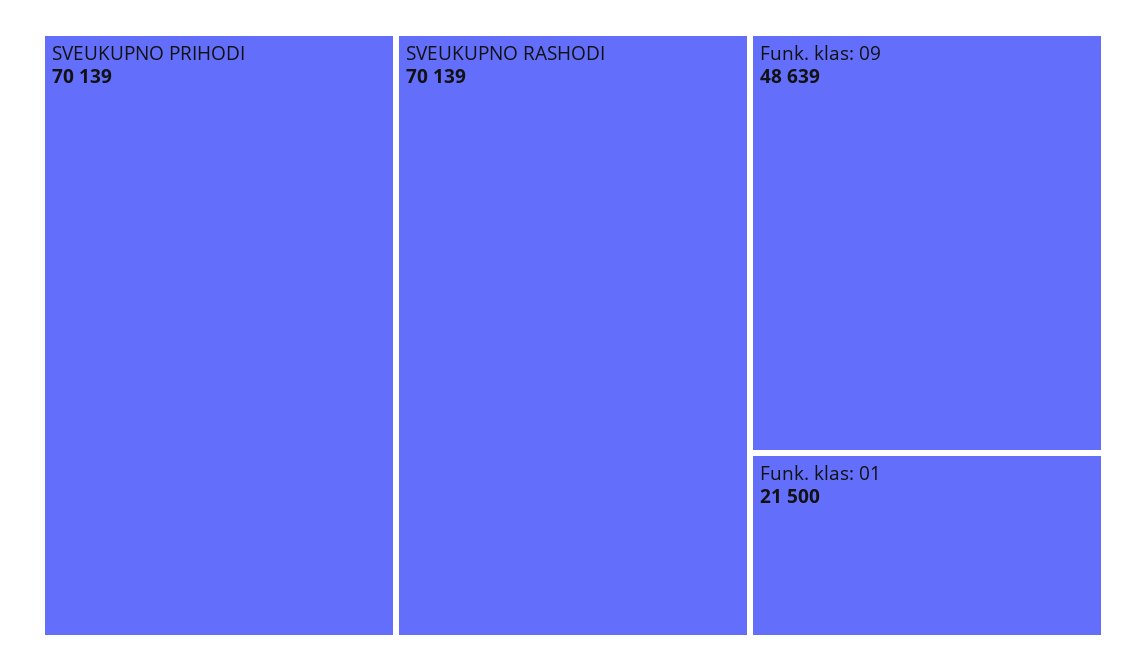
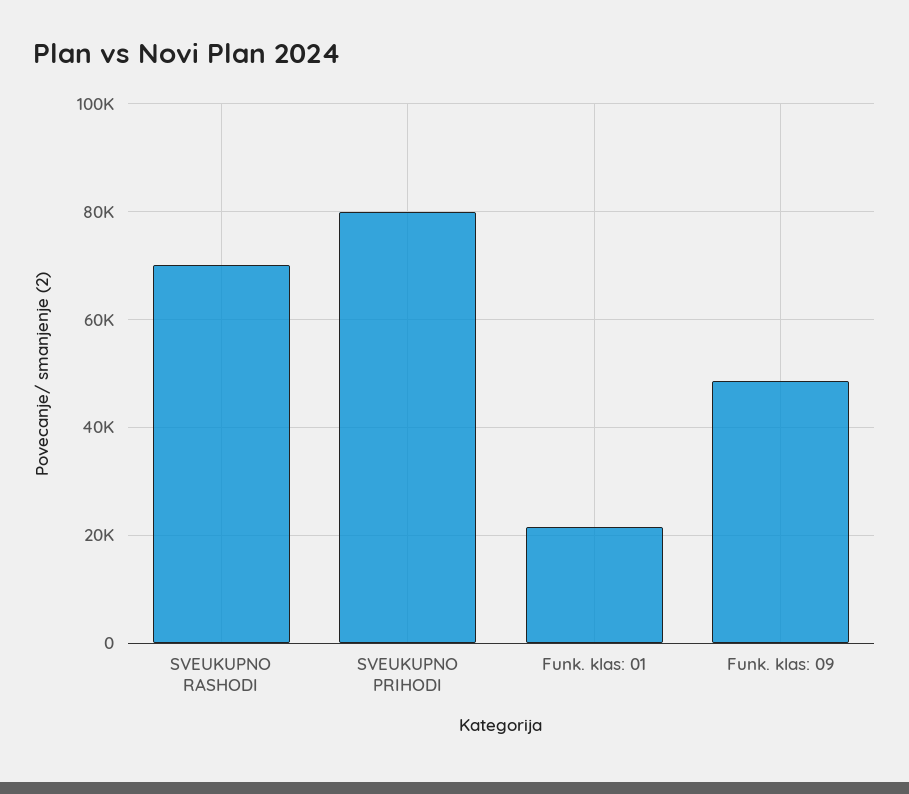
SVEUKUPNO PRIHODI: 70139 -> 80000

